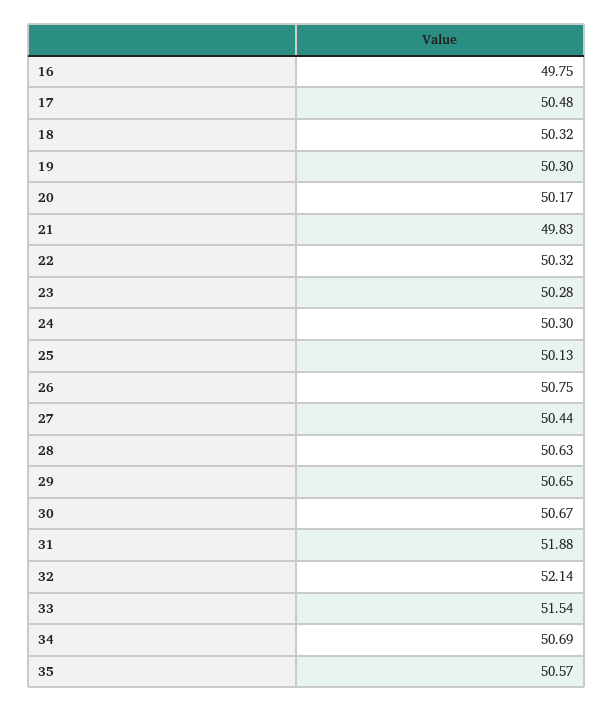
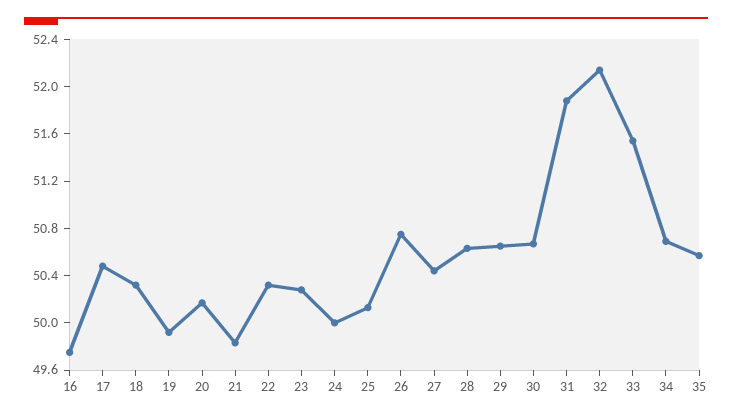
19: 50.3 -> 49.9
24: 50.3 -> 50

